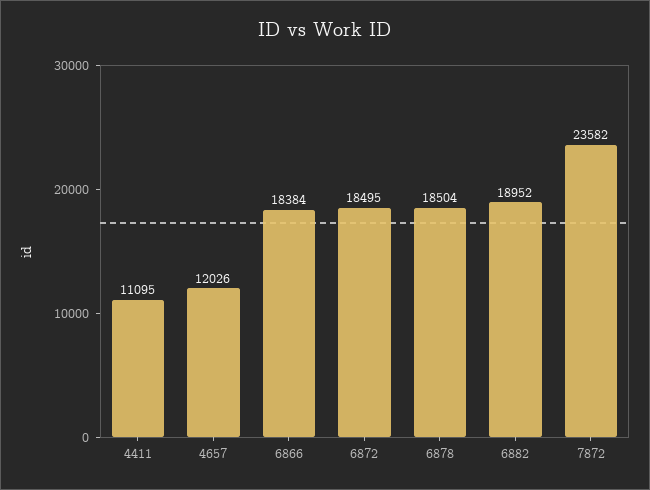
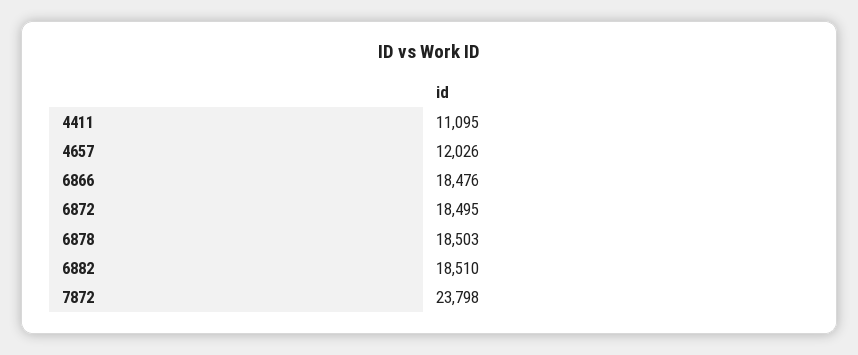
6866: 18384 -> 18476
6878: 18504 -> 18503
6882: 18952 -> 18510
7872: 23582 -> 23798

